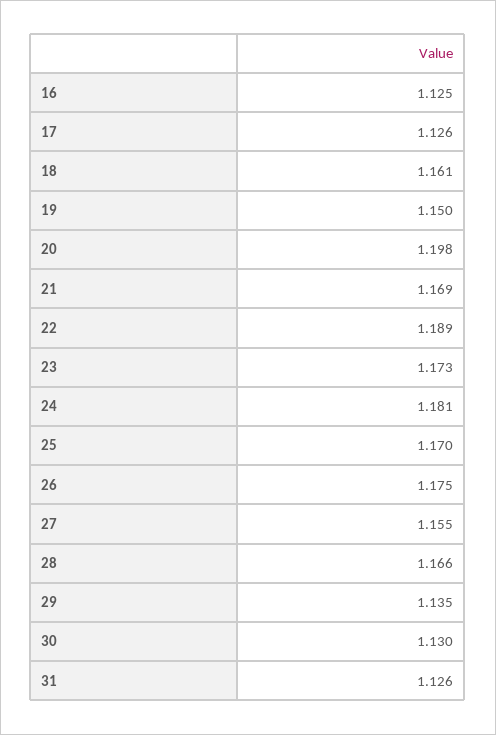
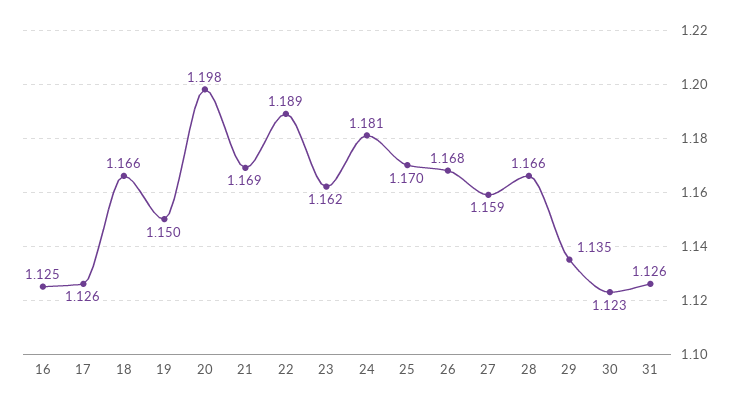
18: 1.161 -> 1.166
23: 1.173 -> 1.162
26: 1.175 -> 1.168
27: 1.155 -> 1.159
30: 1.13 -> 1.123

